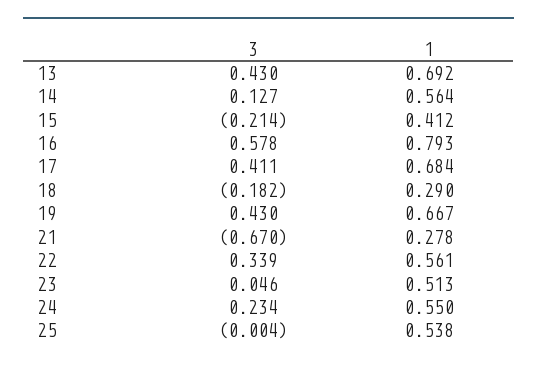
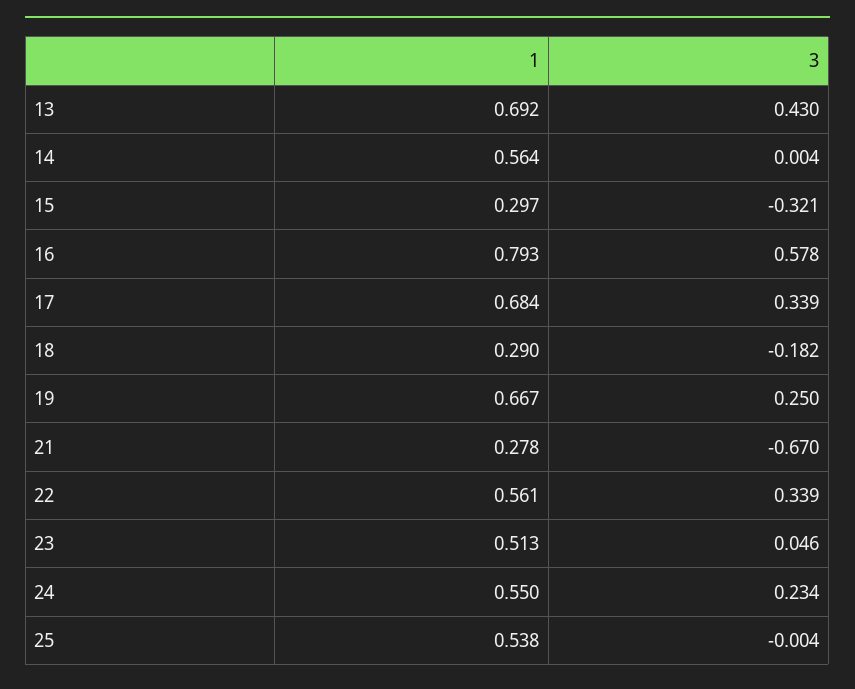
3, 14: 0.127 -> 0.004
3, 15: -0.214 -> -0.321
1, 15: 0.412 -> 0.297
3, 17: 0.411 -> 0.339
3, 19: 0.43 -> 0.25

